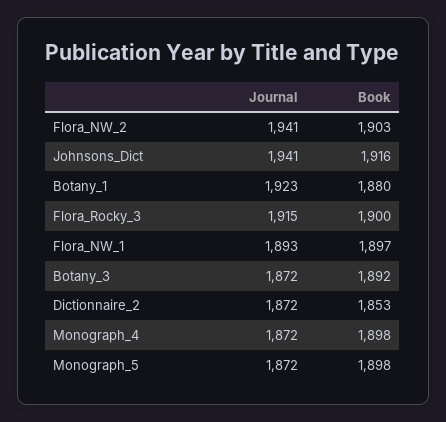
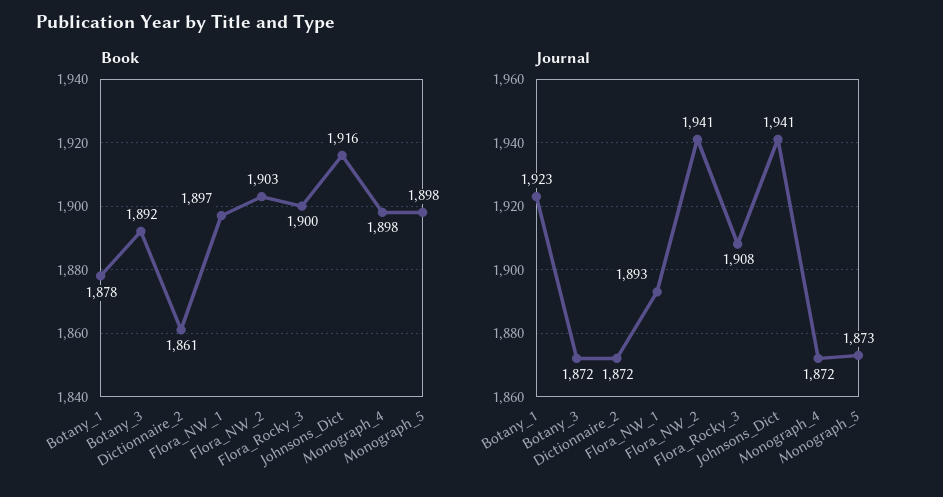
Book, Botany_1: 1880 -> 1878
Journal, Flora_Rocky_3: 1915 -> 1908
Book, Dictionnaire_2: 1853 -> 1861
Journal, Monograph_5: 1872 -> 1873

